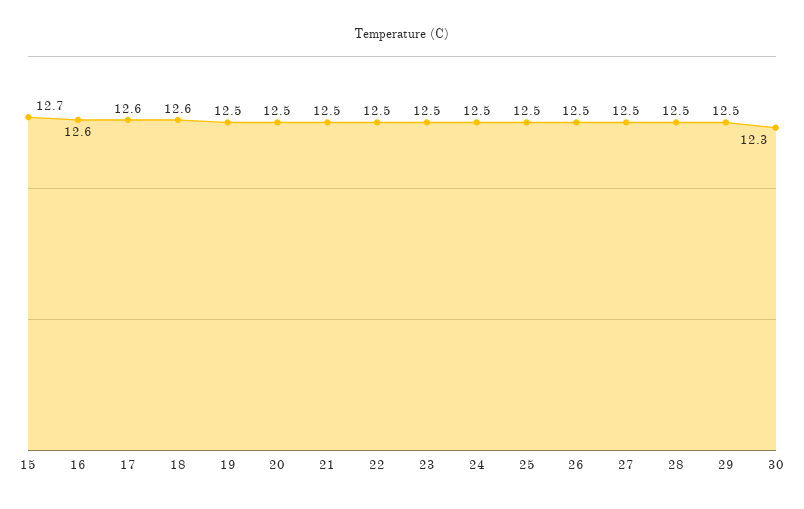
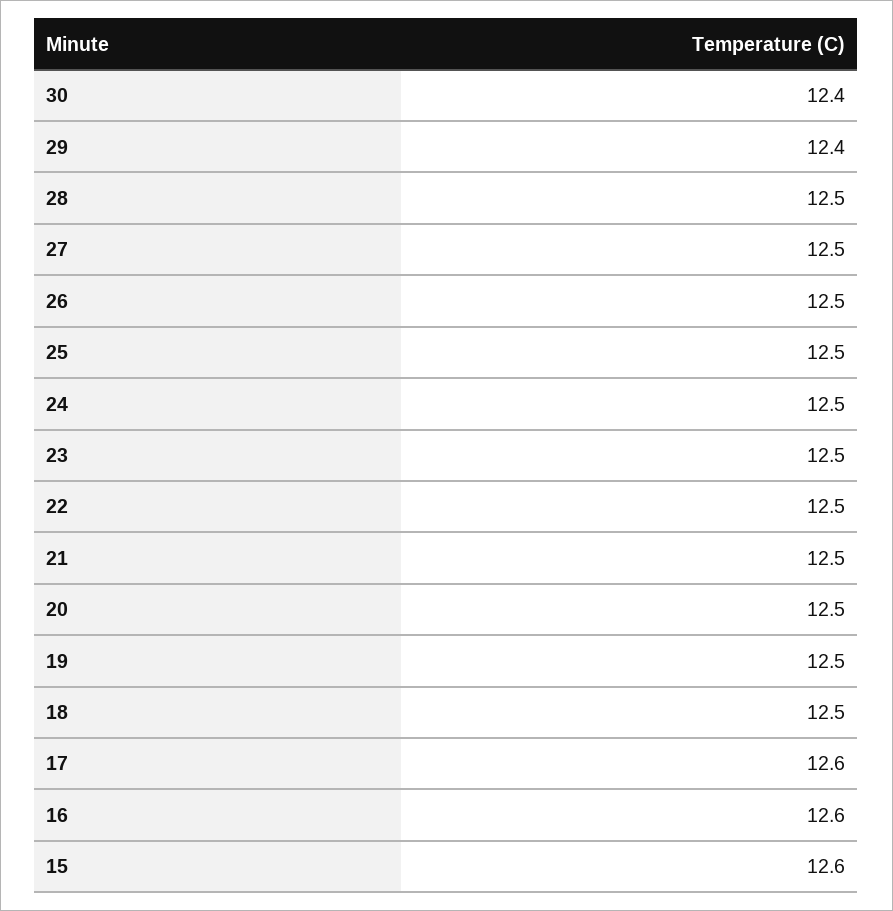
15: 12.7 -> 12.6
18: 12.6 -> 12.5
29: 12.5 -> 12.4
30: 12.3 -> 12.4

